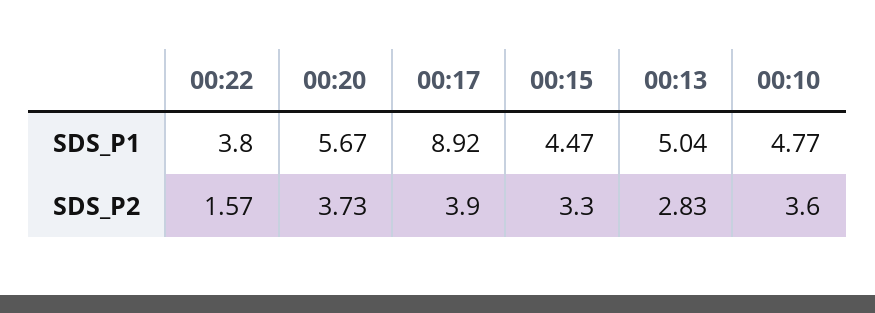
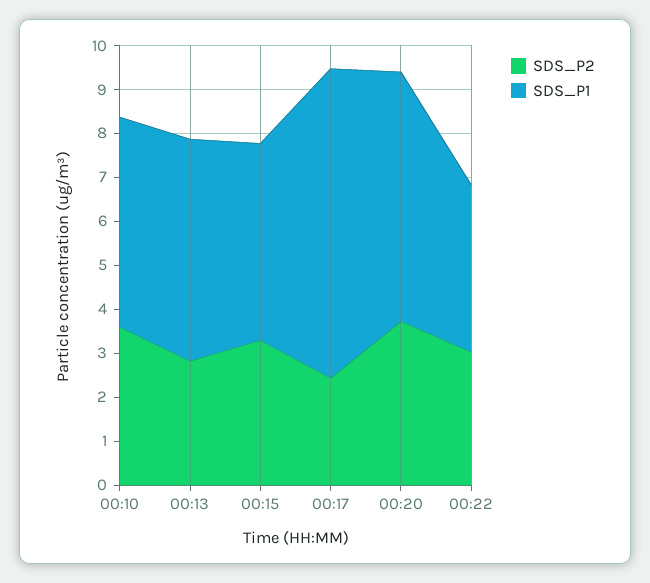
SDS_P1, 00:17: 8.92 -> 7
SDS_P2, 00:22: 1.57 -> 3
SDS_P2, 00:17: 3.9 -> 2.4

